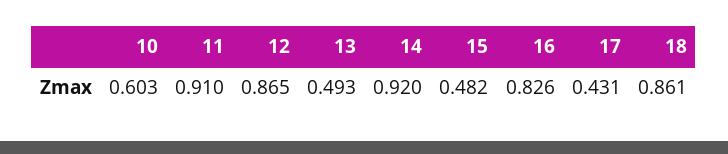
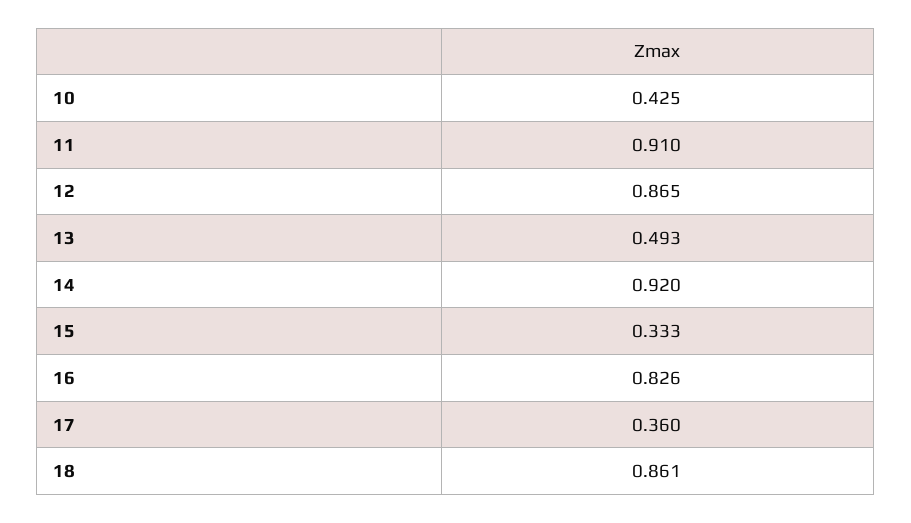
10: 0.603 -> 0.425
15: 0.482 -> 0.333
17: 0.431 -> 0.36

